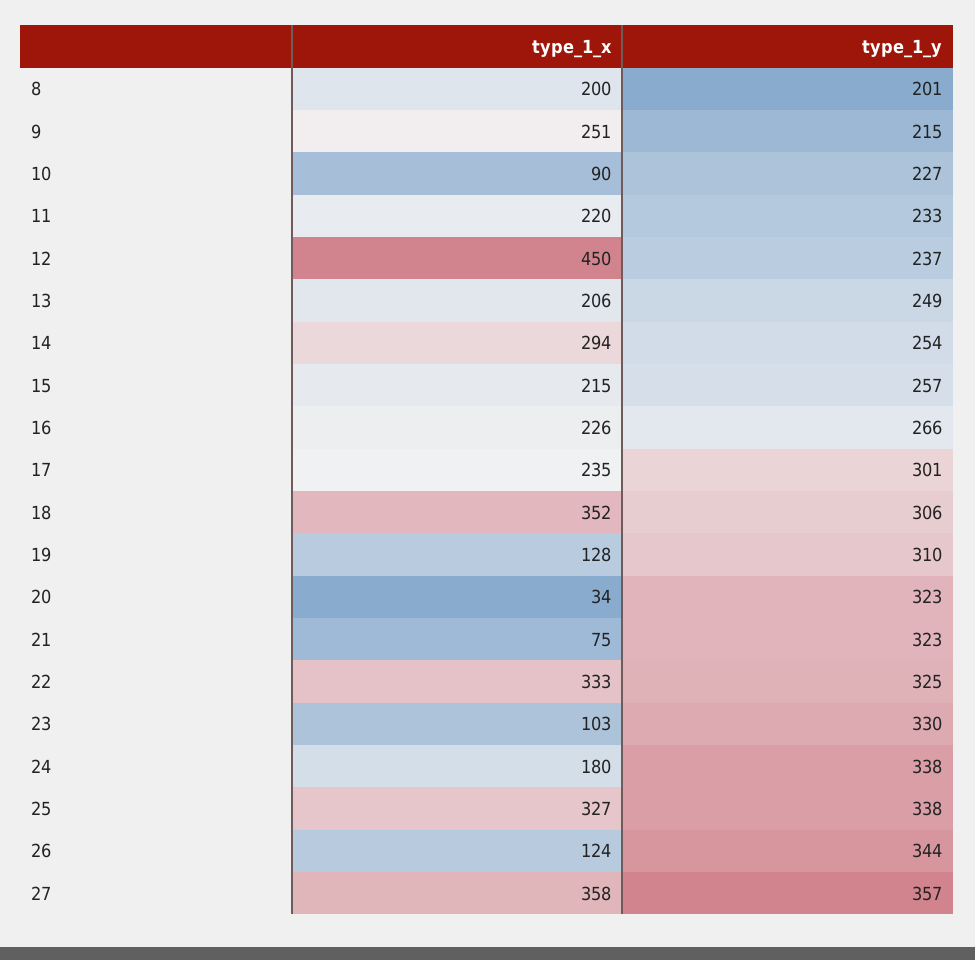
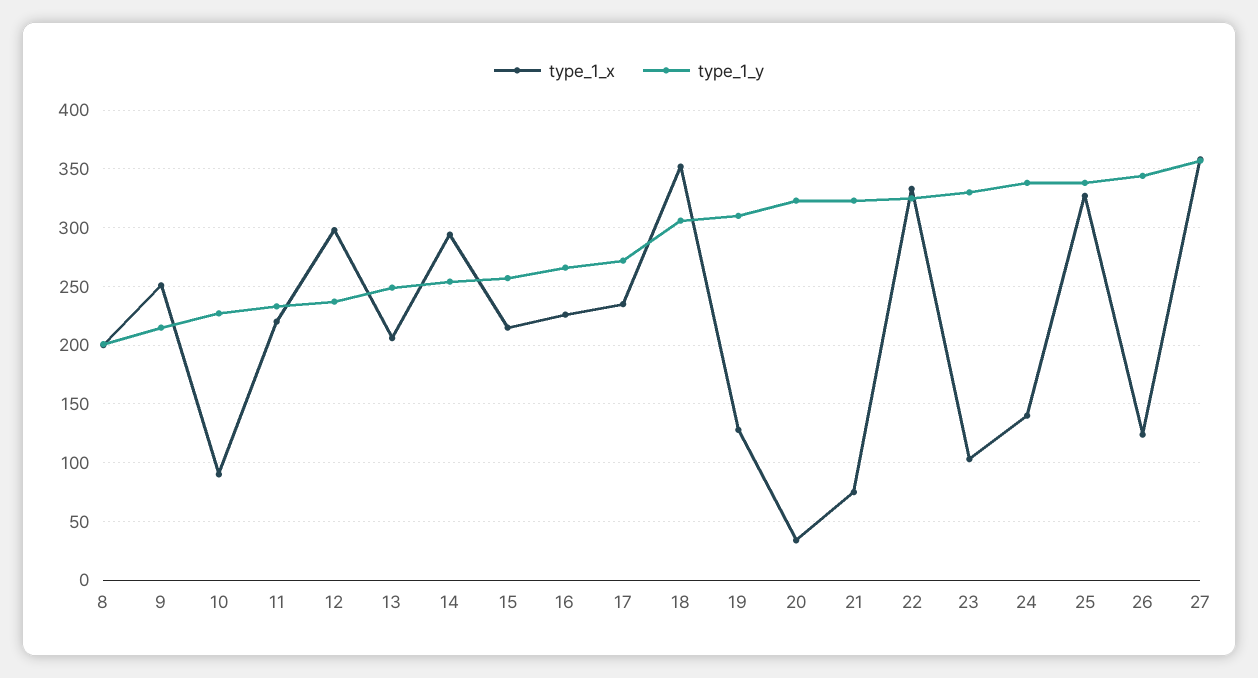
type_1_x, 12: 450 -> 300
type_1_y, 17: 301 -> 270
type_1_x, 24: 180 -> 140

